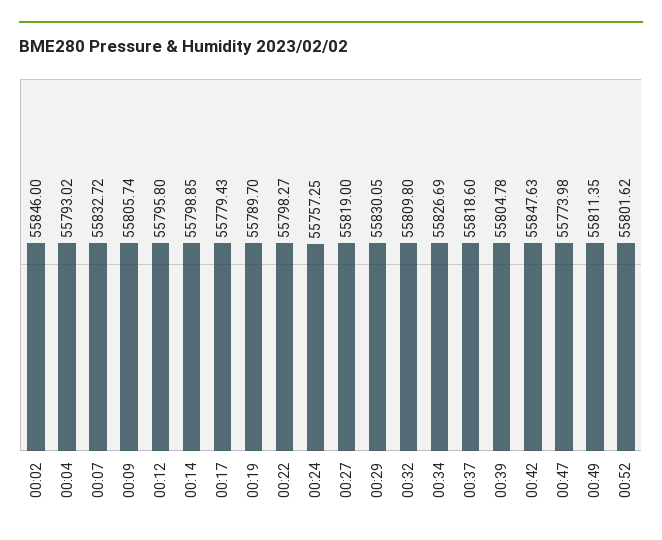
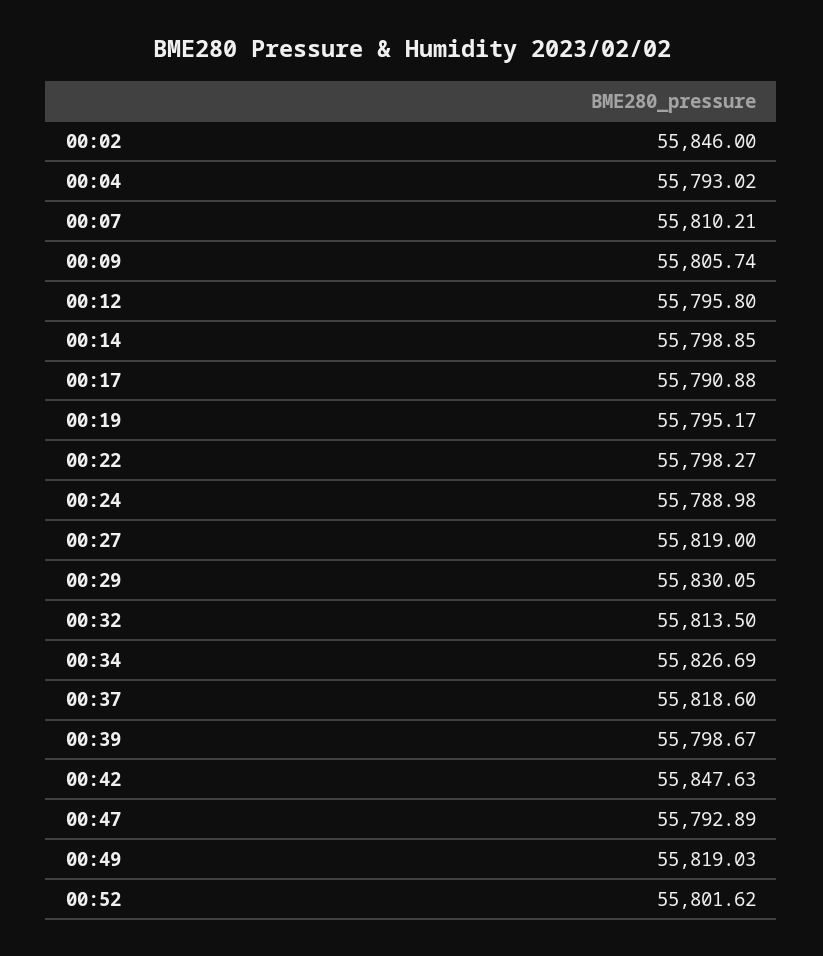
00:07: 55832.72 -> 55810.21
00:17: 55779.43 -> 55790.88
00:19: 55789.7 -> 55795.17
00:24: 55757.25 -> 55788.98
00:32: 55809.8 -> 55813.5
00:39: 55804.78 -> 55798.67
00:47: 55773.98 -> 55792.89
00:49: 55811.35 -> 55819.03

